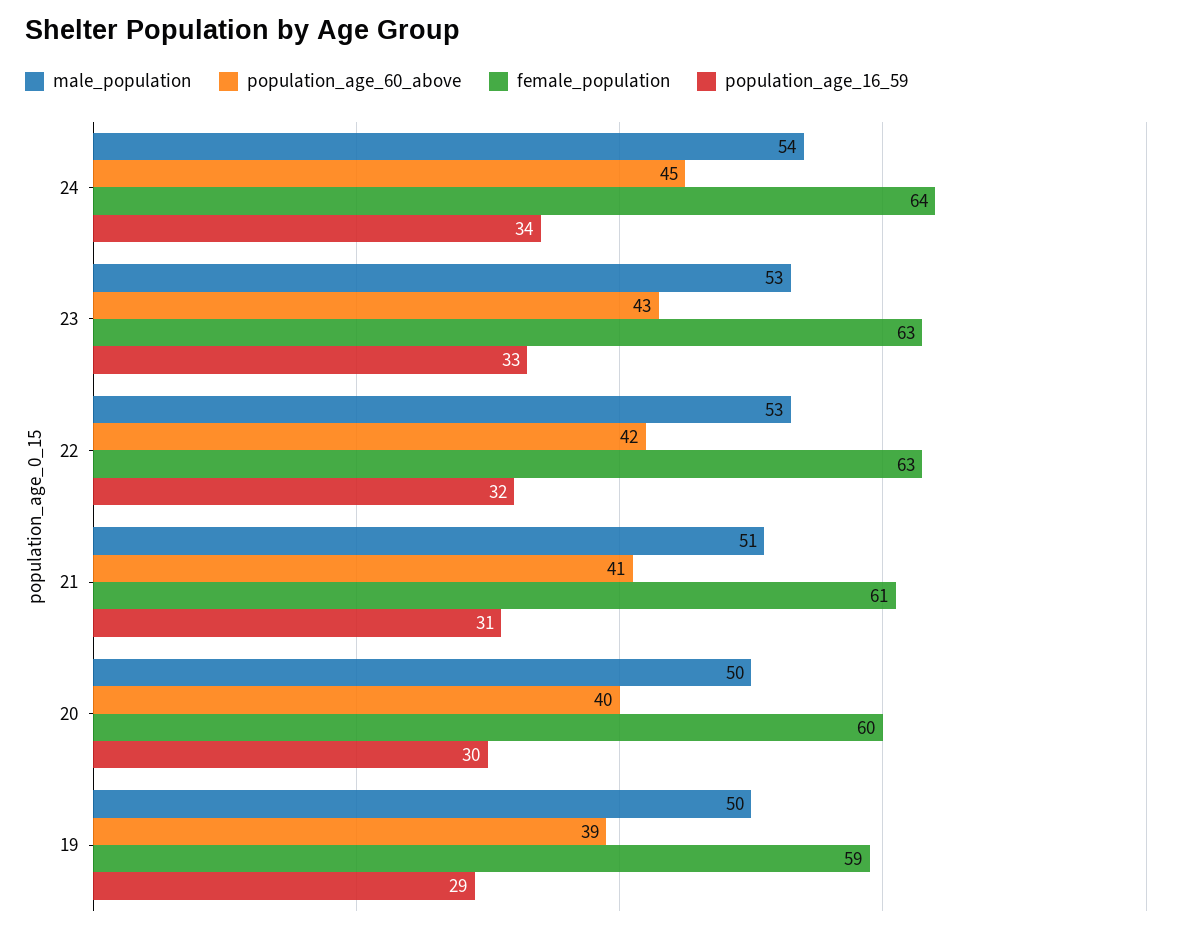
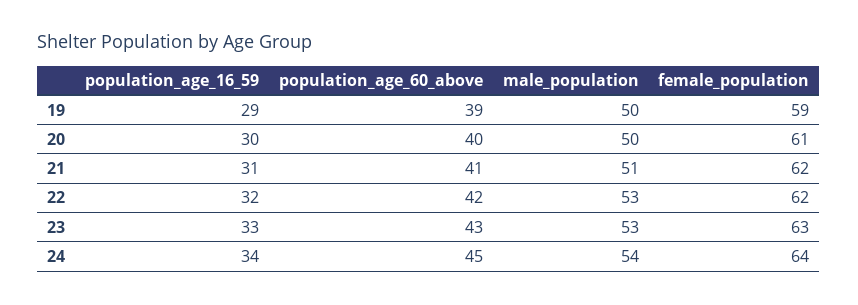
female_population, 22: 63 -> 62
female_population, 21: 61 -> 62
female_population, 20: 60 -> 61

